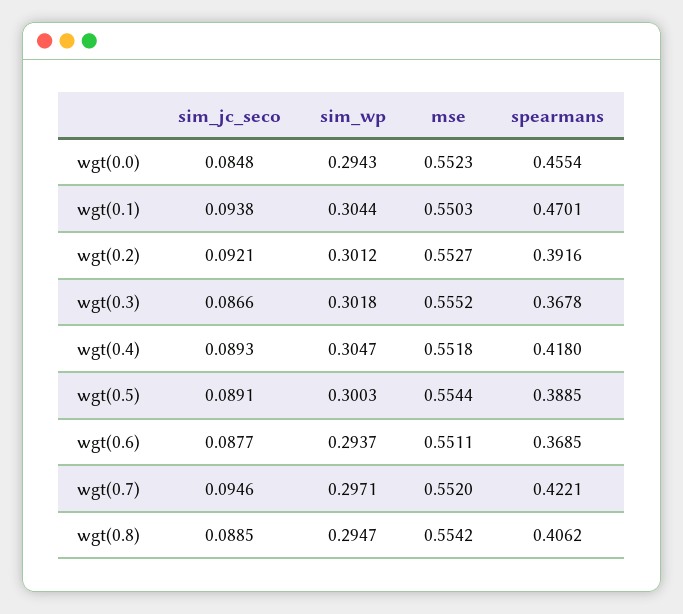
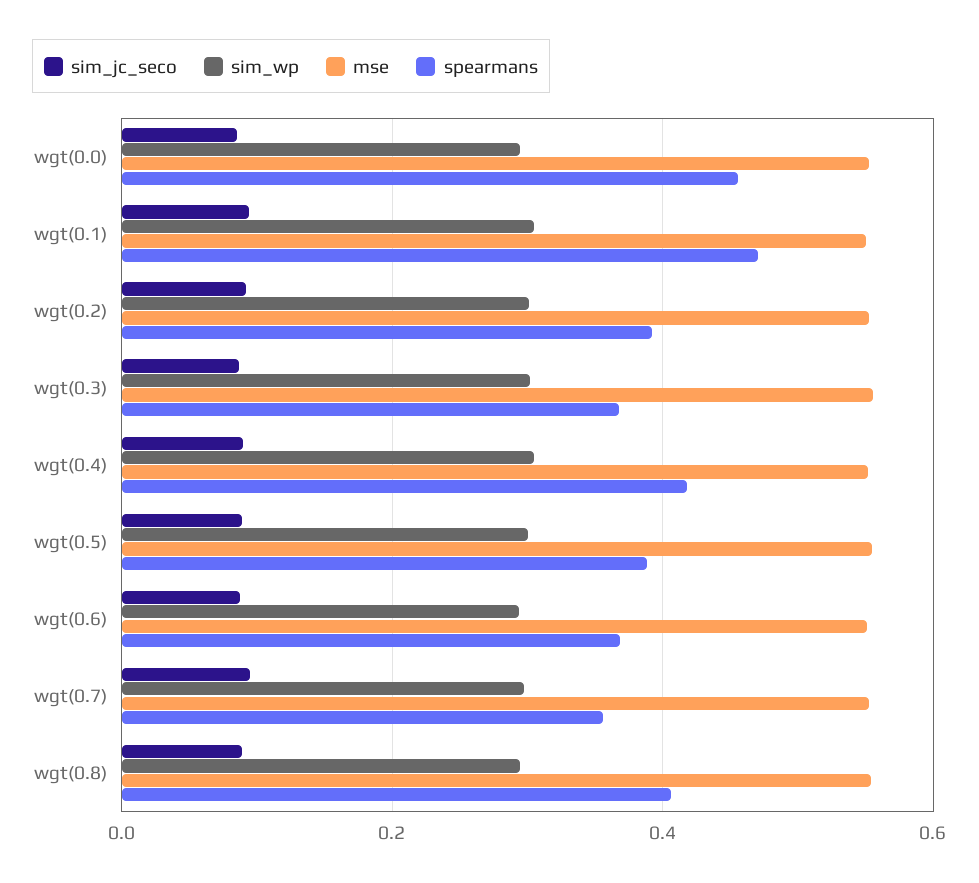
spearmans, wgt(0.7): 0.4221 -> 0.36

